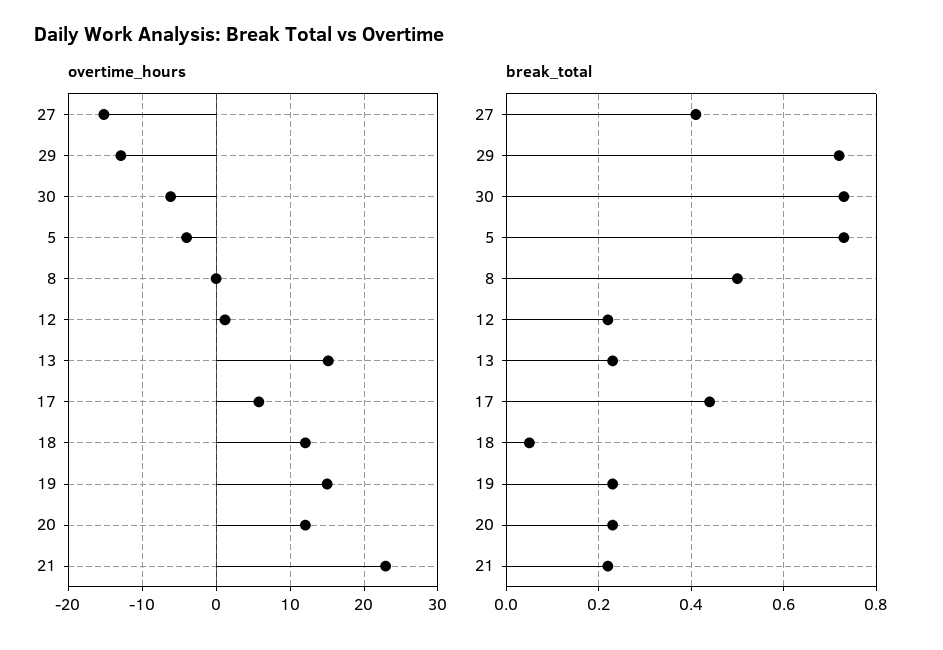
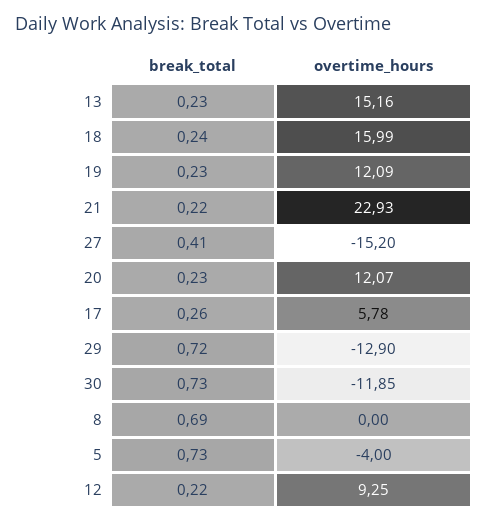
overtime_hours, 30: -6 -> -11.85
overtime_hours, 12: 1 -> 9.25
overtime_hours, 18: 12 -> 15.99
overtime_hours, 19: 15 -> 12.09
break_total, 8: 0.5 -> 0.69
break_total, 17: 0.45 -> 0.26
break_total, 18: 0.05 -> 0.24

